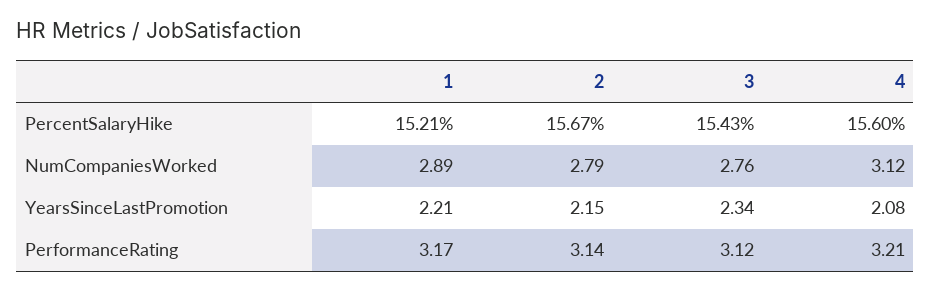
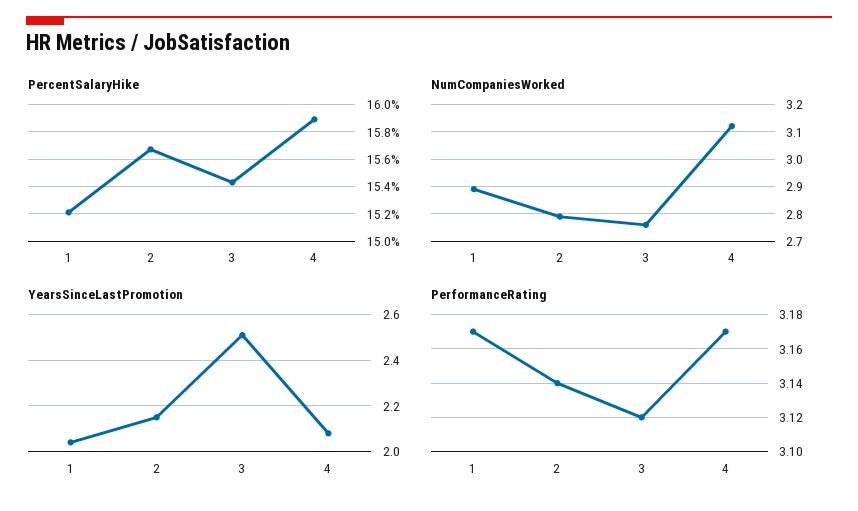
PercentSalaryHike, 4: 15.6 -> 15.9
YearsSinceLastPromotion, 1: 2.21 -> 2.05
YearsSinceLastPromotion, 3: 2.34 -> 2.5
PerformanceRating, 4: 3.21 -> 3.17

